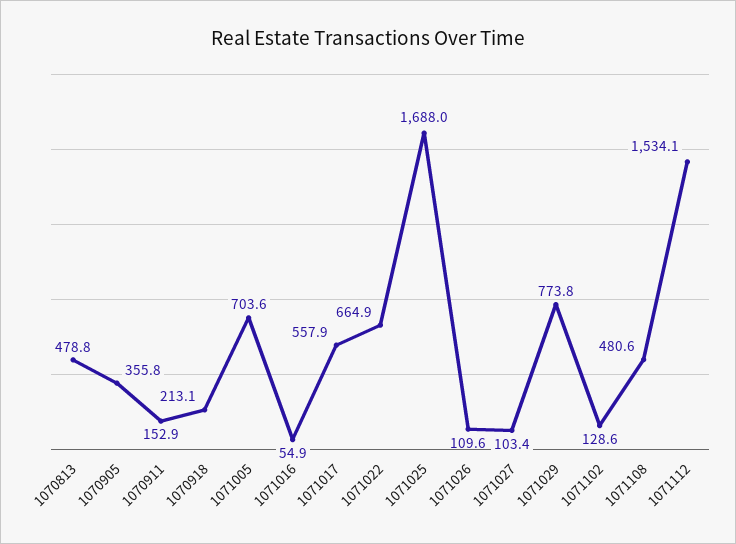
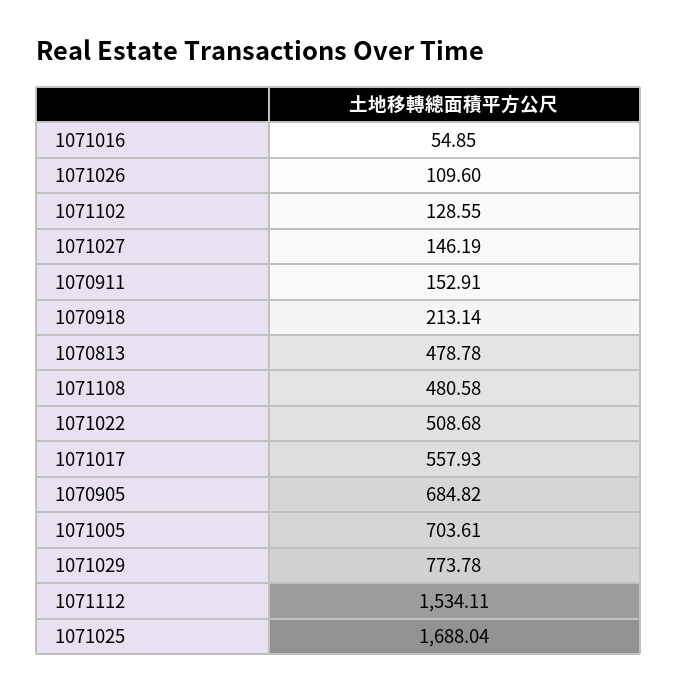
1070905: 355.8 -> 684.82
1071022: 664.9 -> 508.68
1071027: 103.4 -> 146.19

